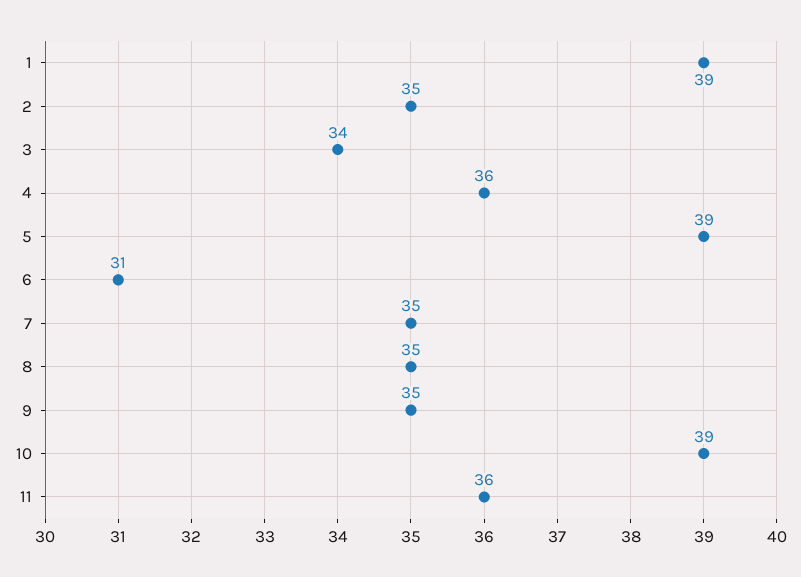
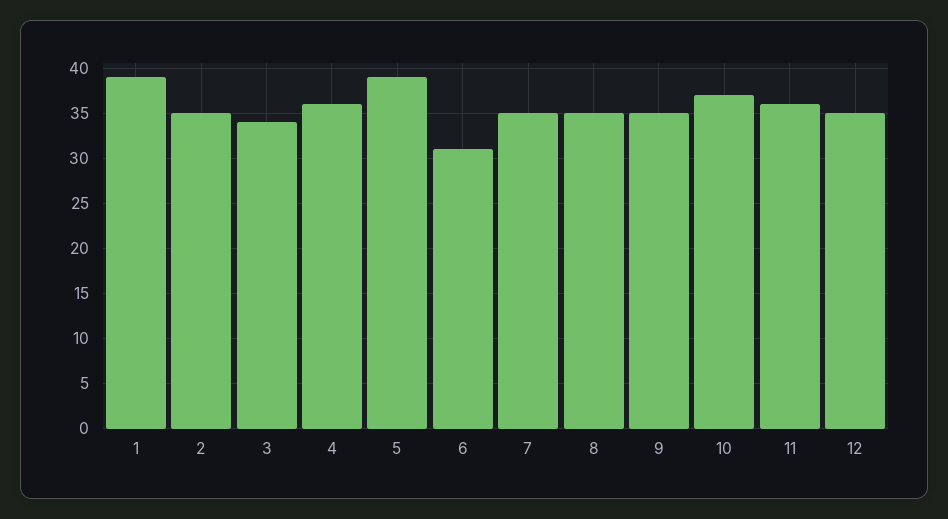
10: 39 -> 37
12: none -> 35

